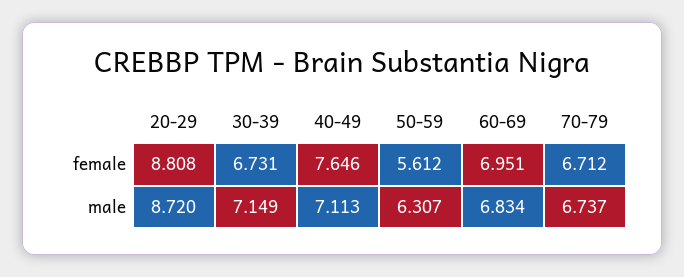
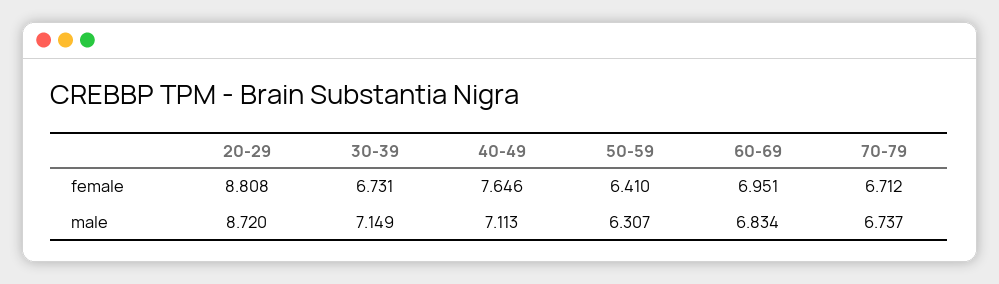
50-59, female: 5.612 -> 6.41

